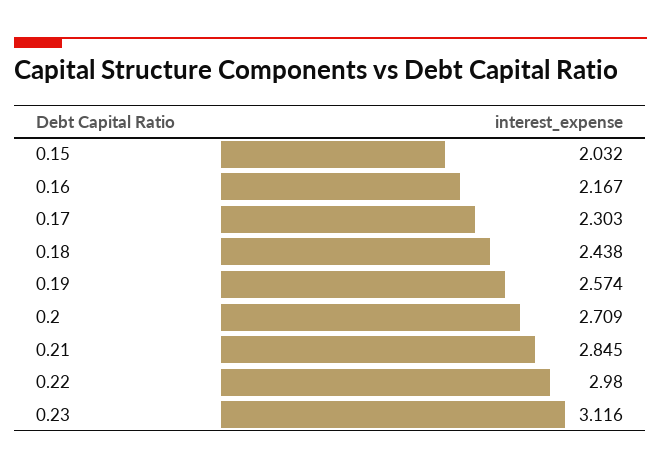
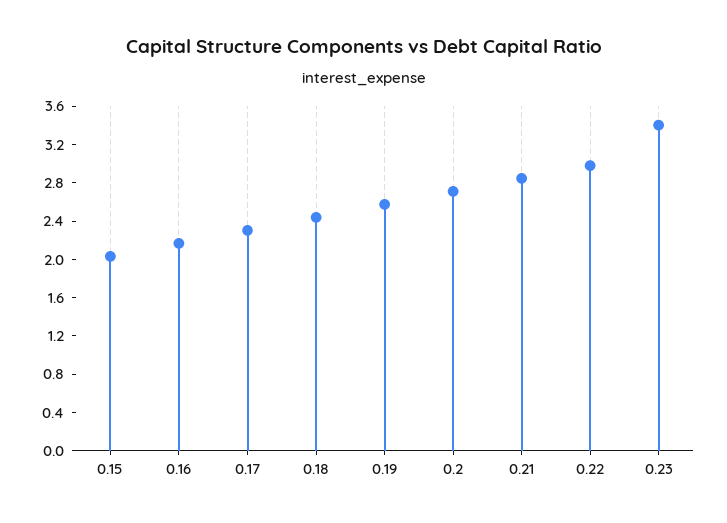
0.23: 3.116 -> 3.4

